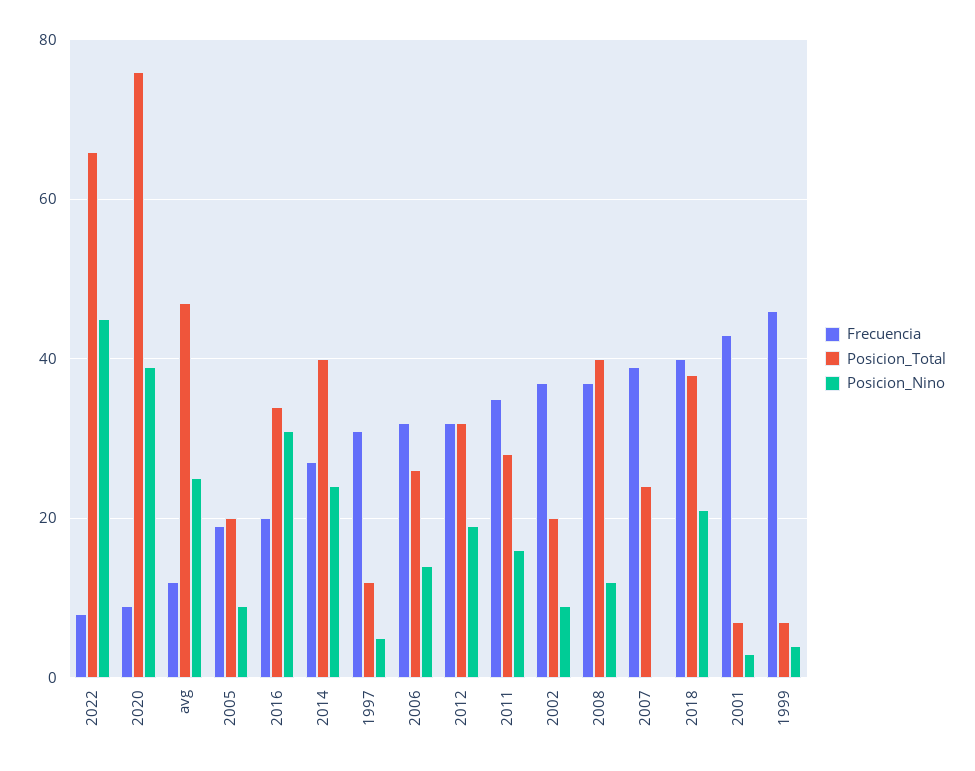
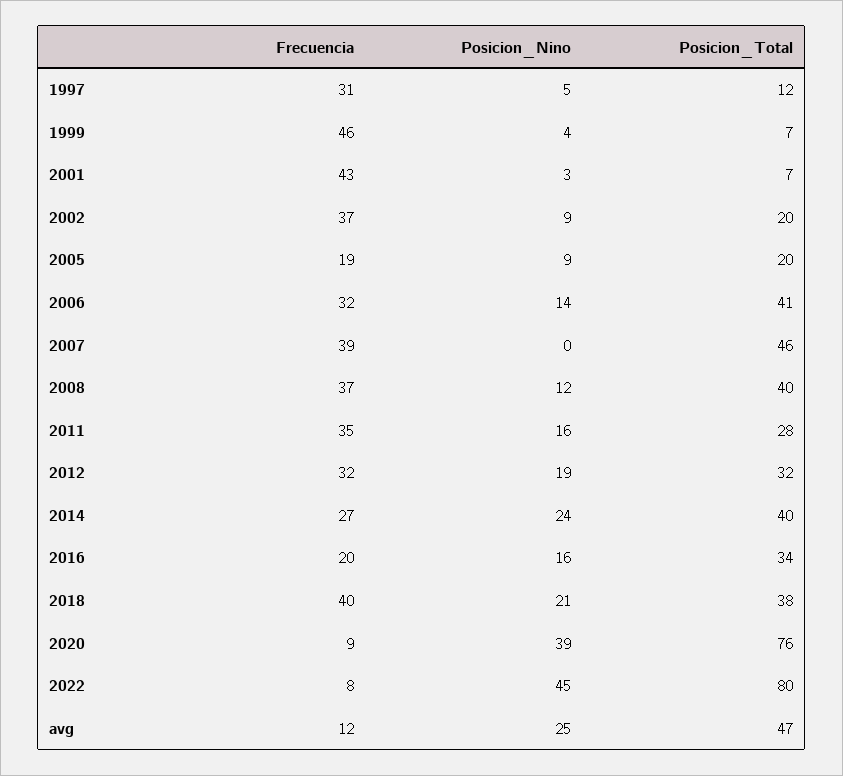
Posicion_Total, 2022: 65 -> 80
Posicion_Nino, 2016: 30 -> 16
Posicion_Total, 2006: 25 -> 41
Posicion_Total, 2007: 25 -> 46

